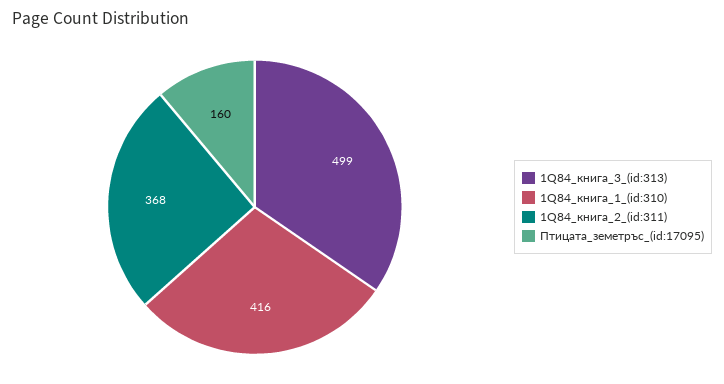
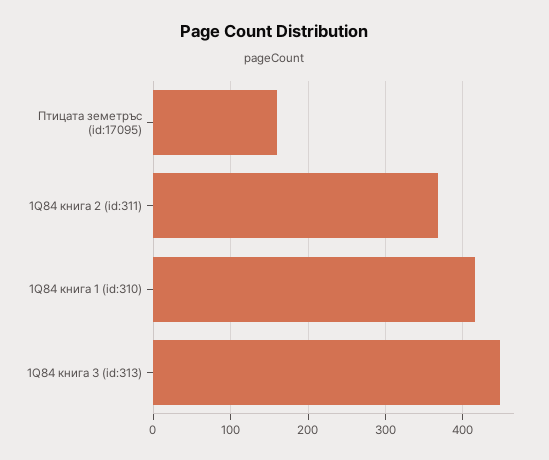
1Q84_книга_3_(id:313): 499 -> 450

